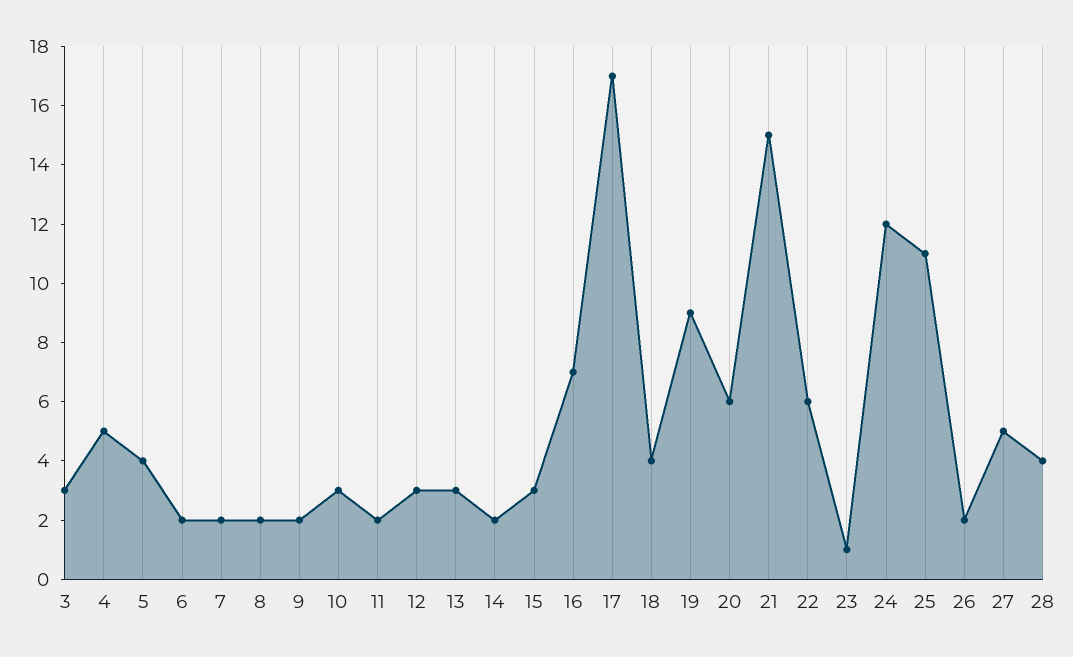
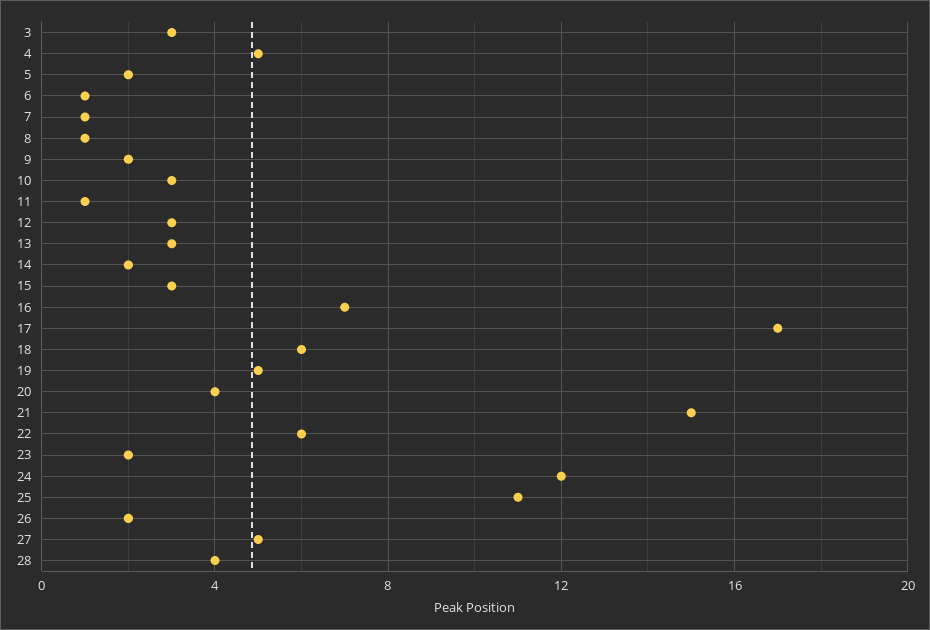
5: 4 -> 2
6: 2 -> 1
7: 2 -> 1
8: 2 -> 1
11: 2 -> 1
18: 4 -> 6
19: 9 -> 5
20: 6 -> 4
23: 1 -> 2

